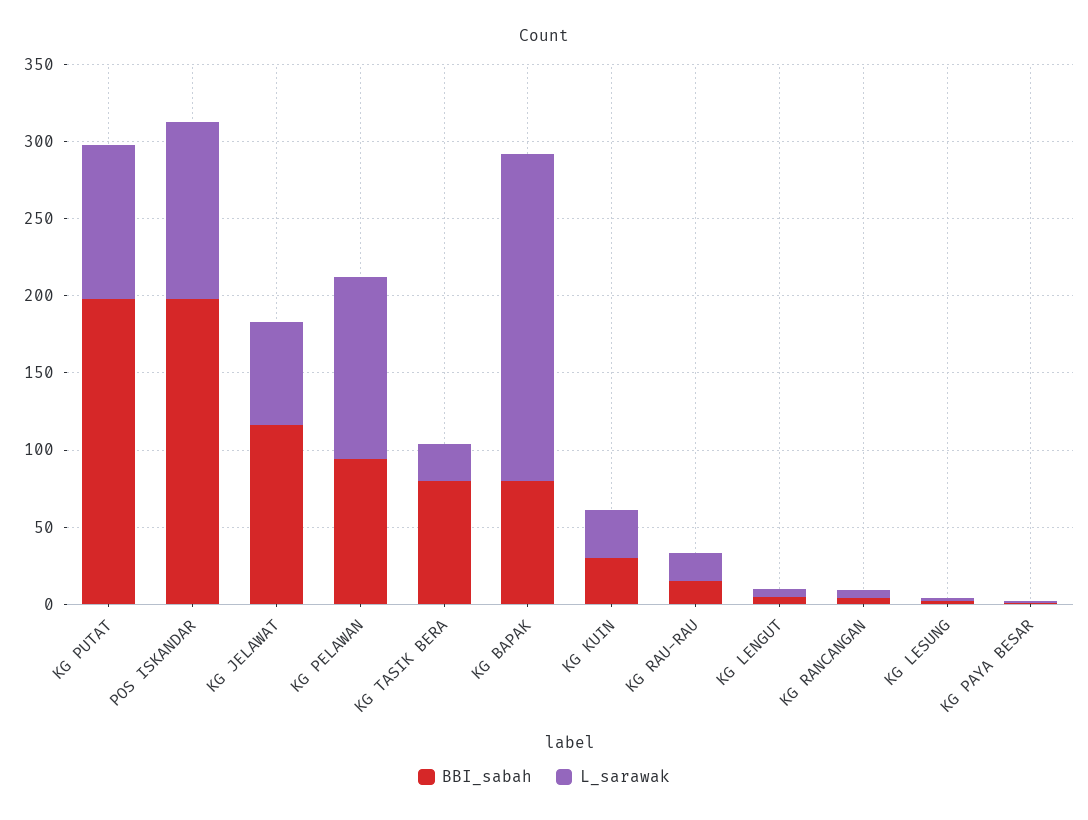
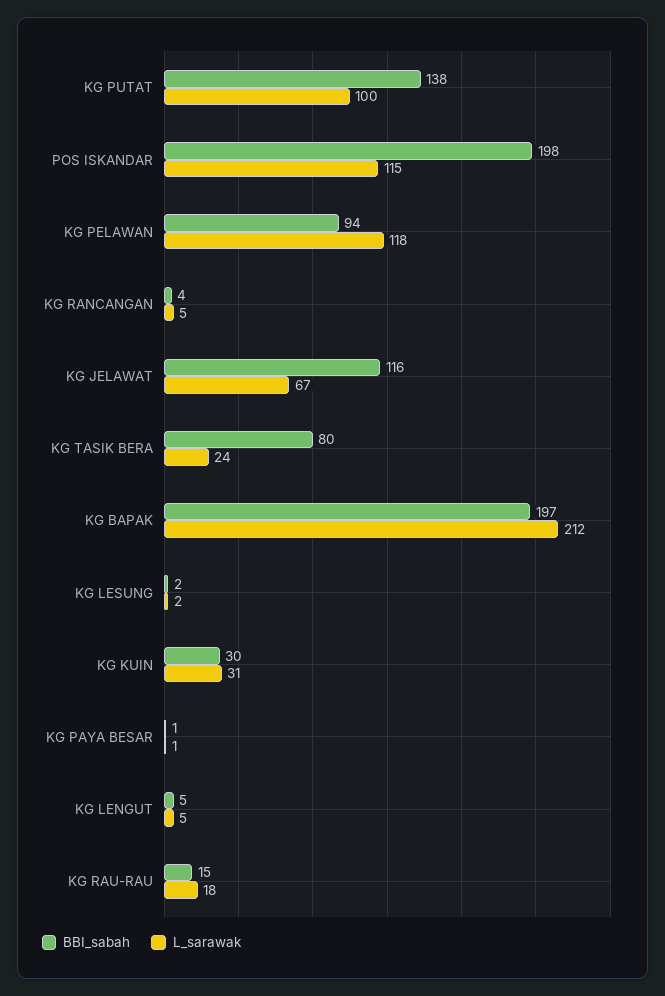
BBI_sabah, KG PUTAT: 200 -> 138
BBI_sabah, KG BAPAK: 80 -> 197

